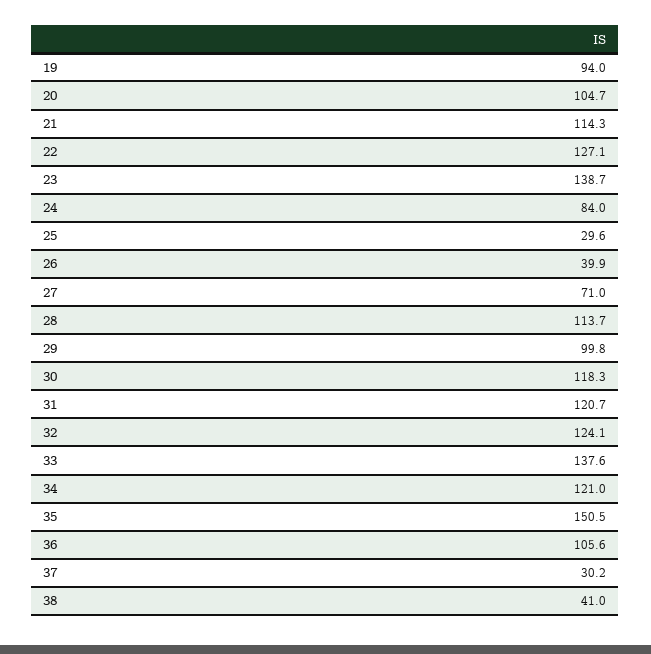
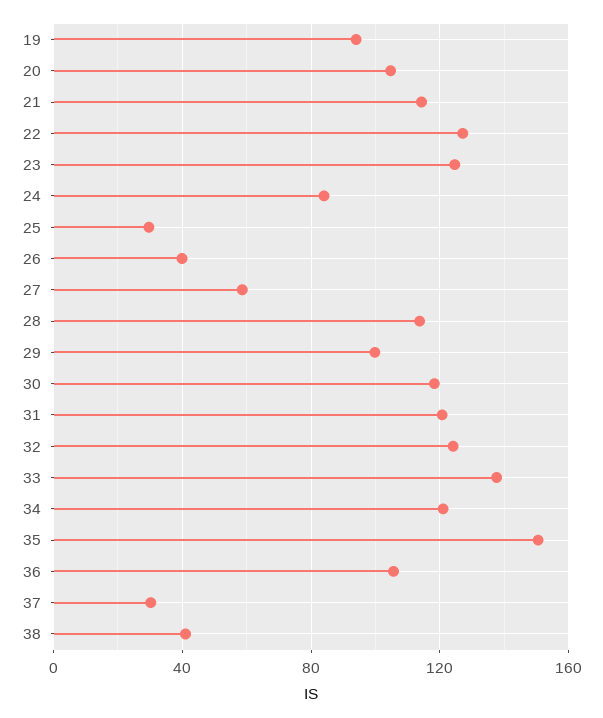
23: 138.7 -> 125
27: 71 -> 60

